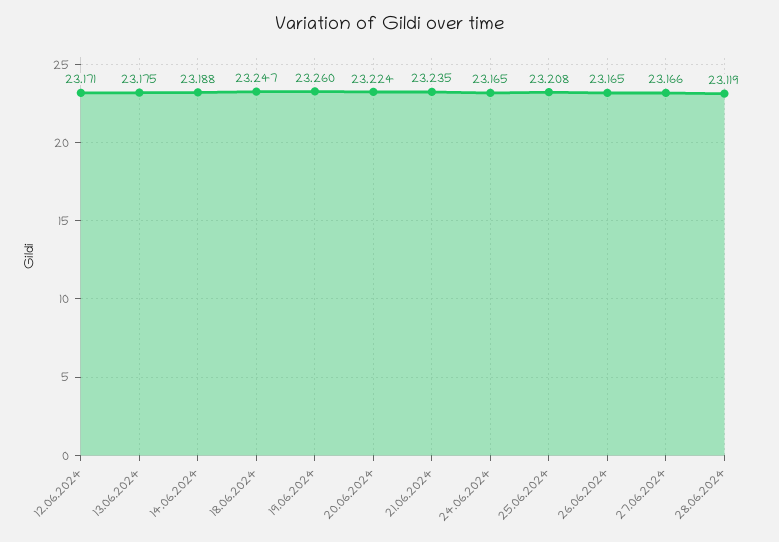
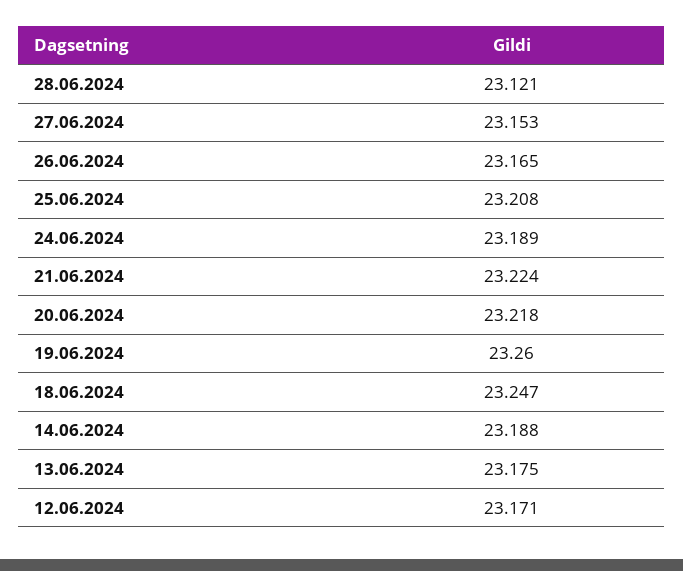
20.06.2024: 23.224 -> 23.218
21.06.2024: 23.235 -> 23.224
24.06.2024: 23.165 -> 23.189
27.06.2024: 23.166 -> 23.153
28.06.2024: 23.119 -> 23.121

